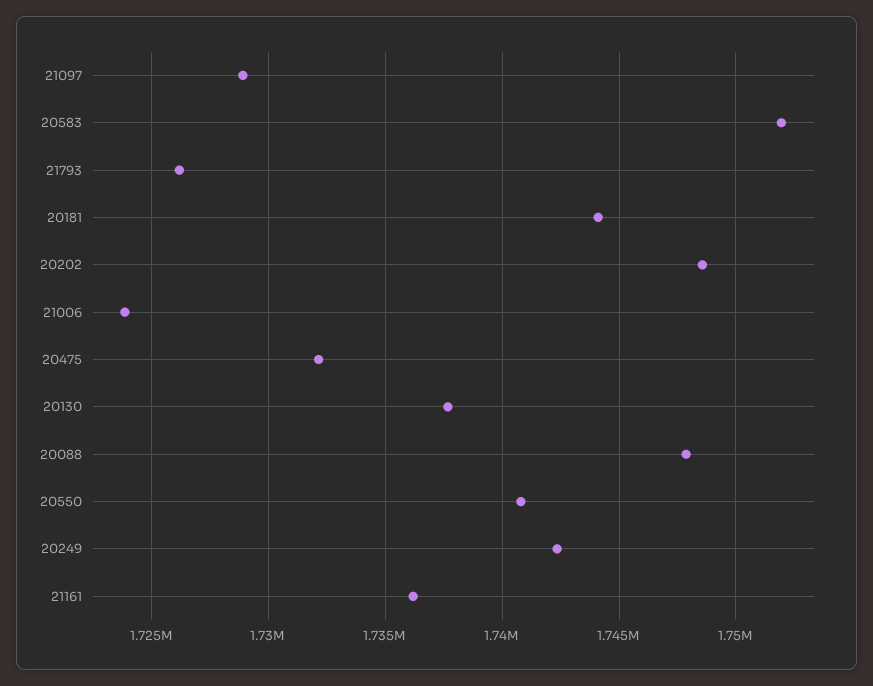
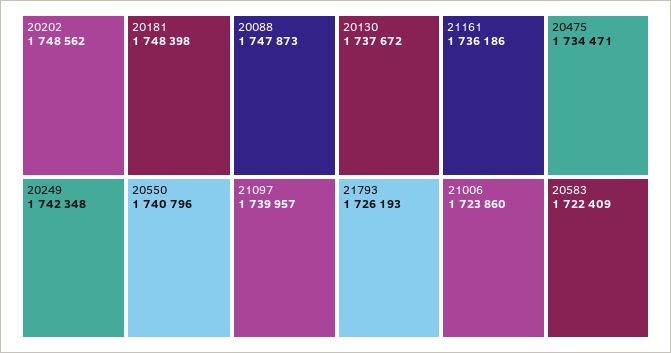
21097: 1729000 -> 1739957
20583: 1752000 -> 1722409
20181: 1744000 -> 1748398
20475: 1732000 -> 1734471

